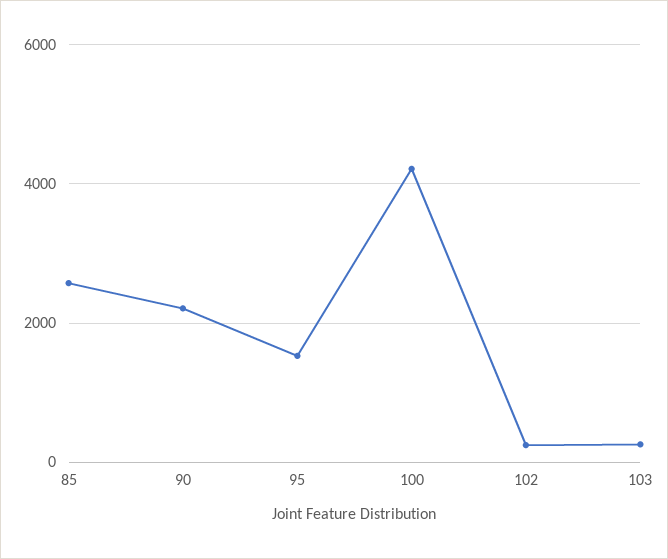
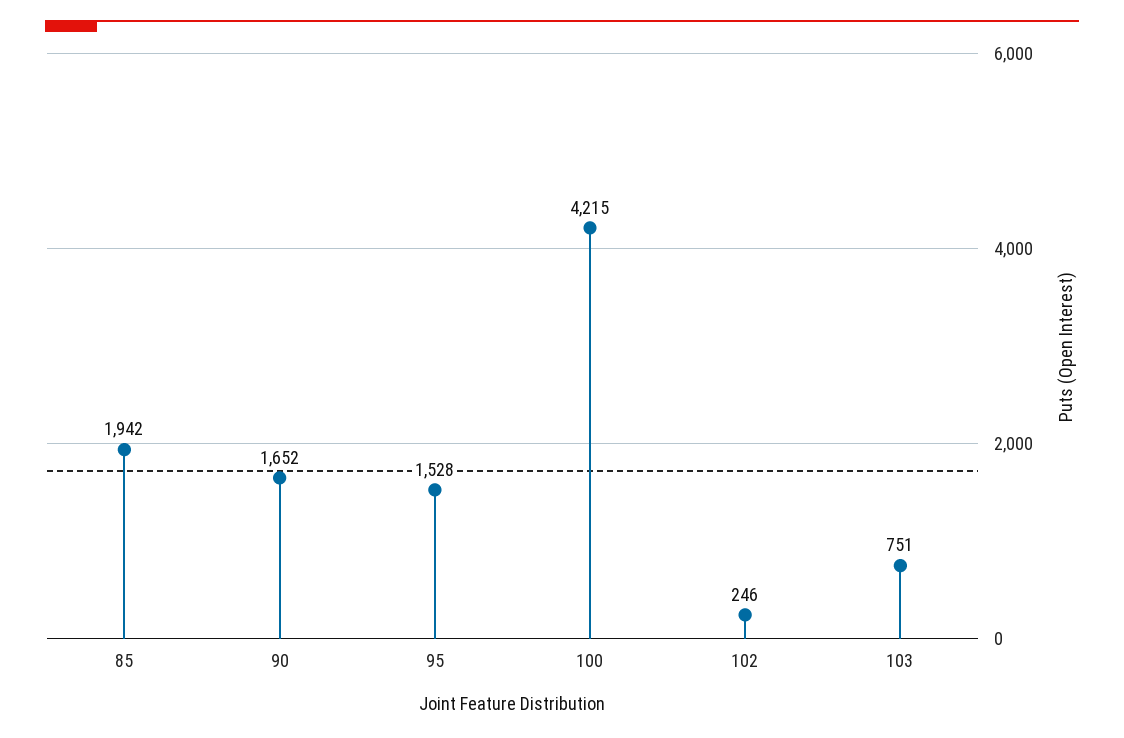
85: 2600 -> 1942
90: 2200 -> 1652
103: 200 -> 751

